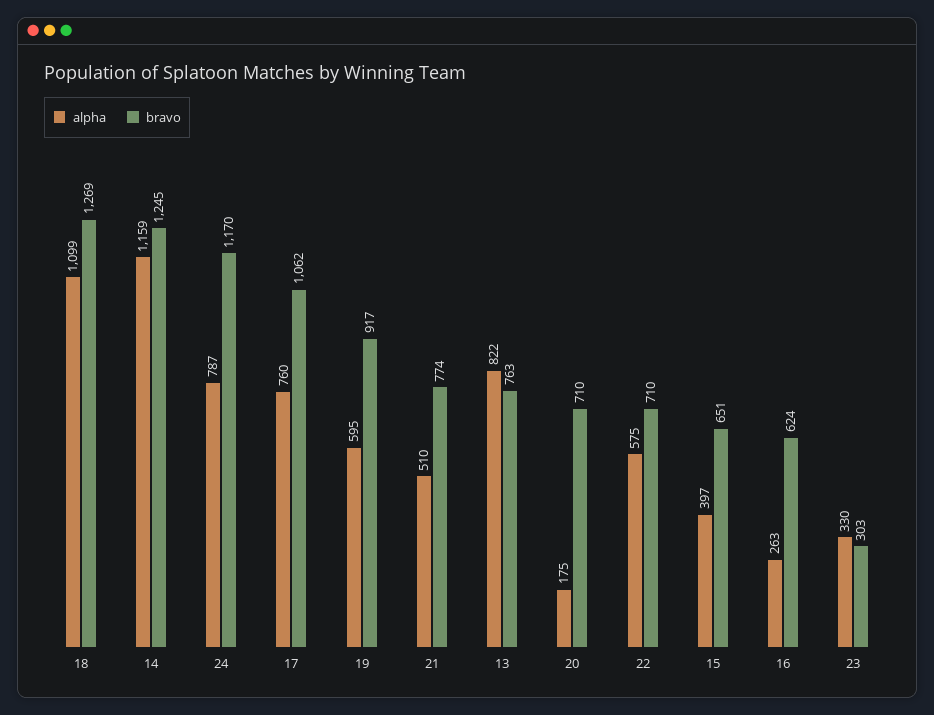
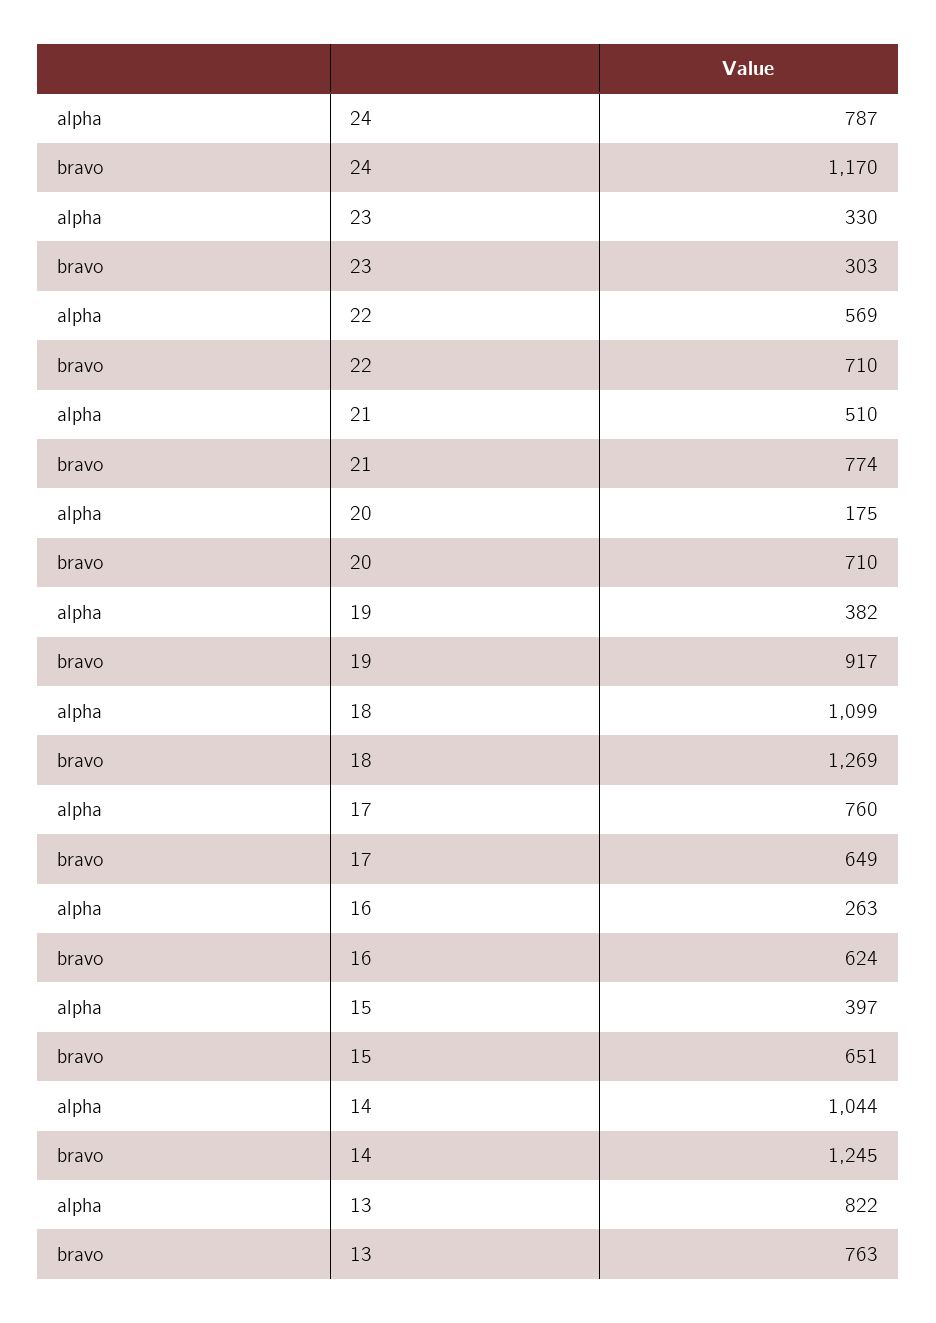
alpha, 14: 1159 -> 1044
bravo, 17: 1062 -> 649
alpha, 19: 595 -> 382
alpha, 22: 575 -> 569

